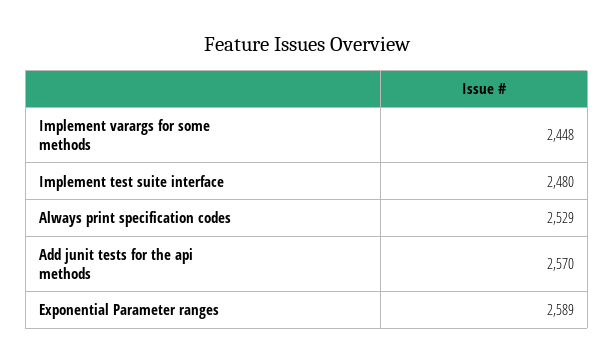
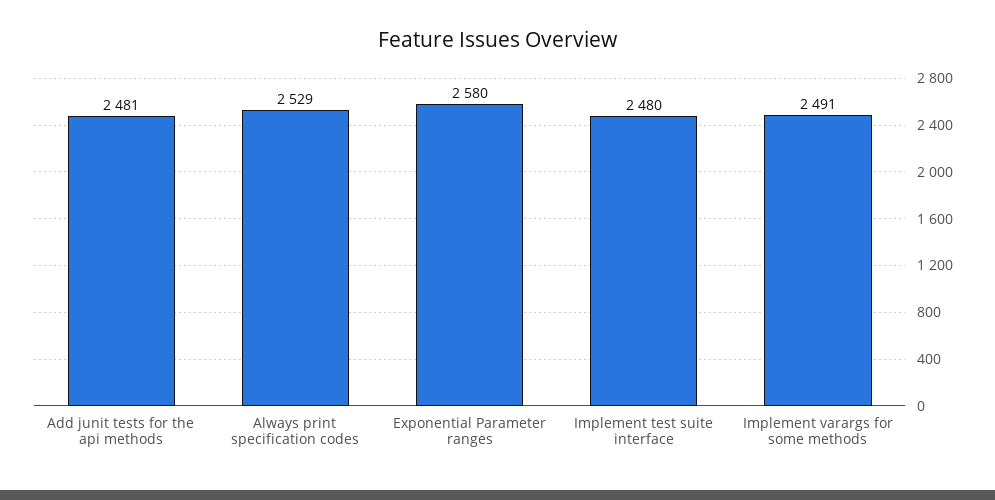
Implement varargs for some methods: 2448 -> 2491
Add junit tests for the api methods: 2570 -> 2481
Exponential Parameter ranges: 2589 -> 2580

